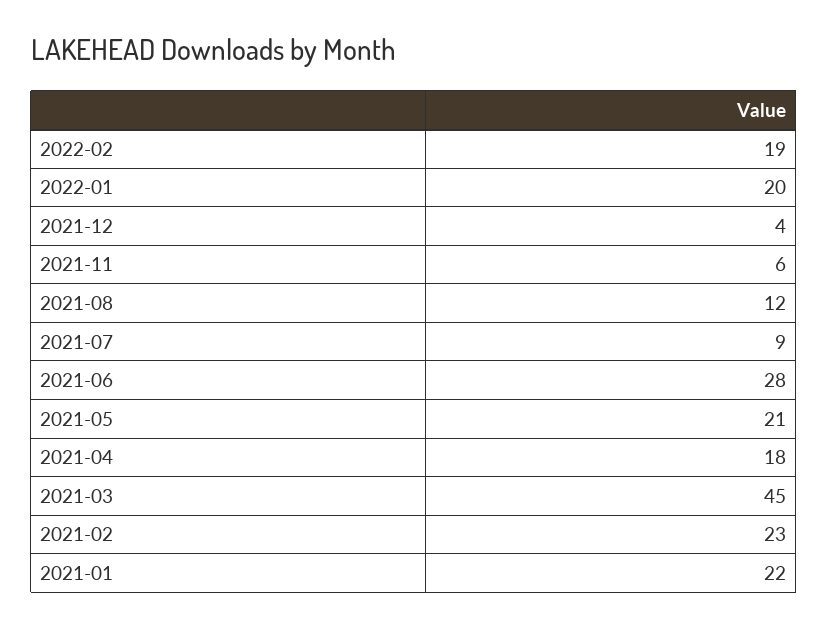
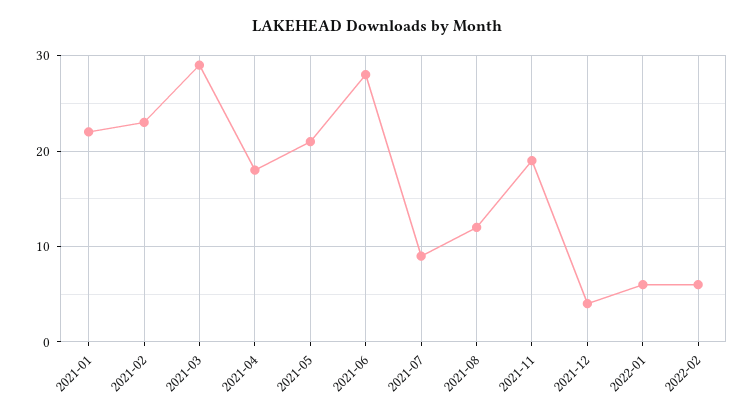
2022-02: 19 -> 6
2022-01: 20 -> 6
2021-11: 6 -> 19
2021-03: 45 -> 29

